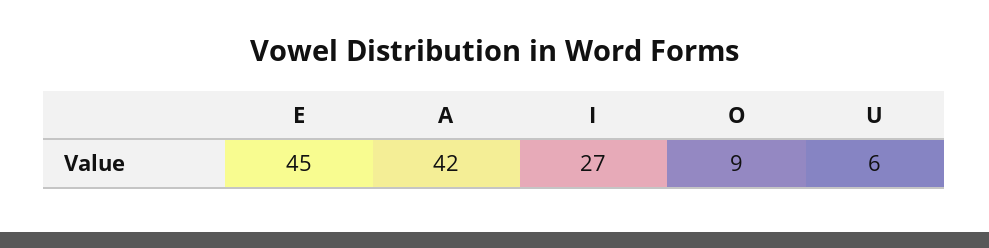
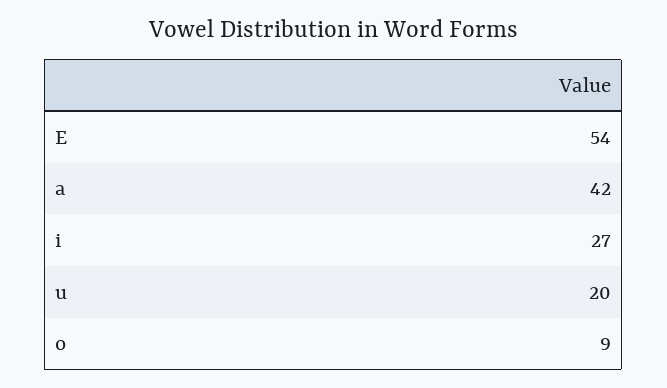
E: 45 -> 54
U: 6 -> 20

